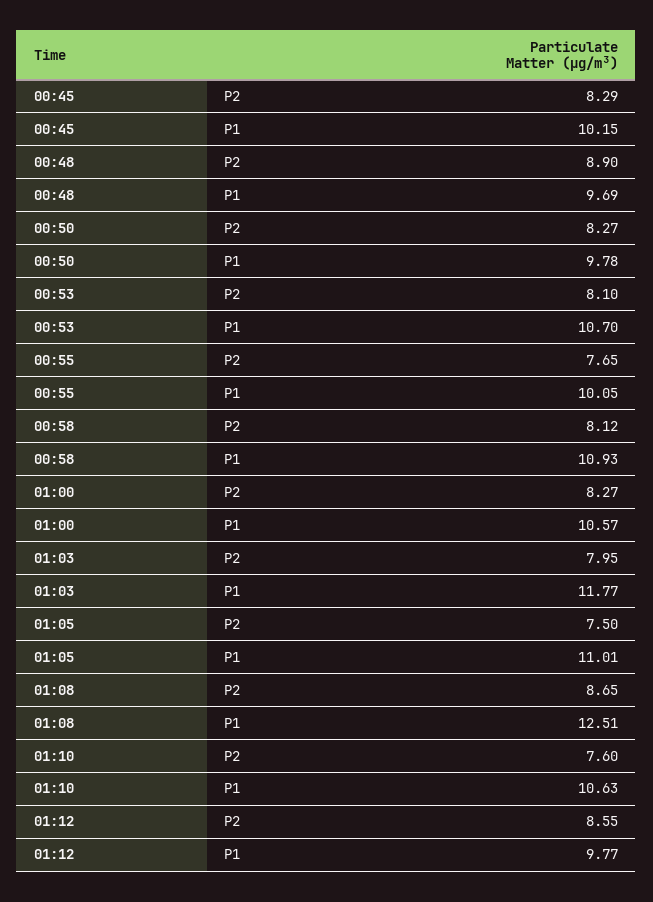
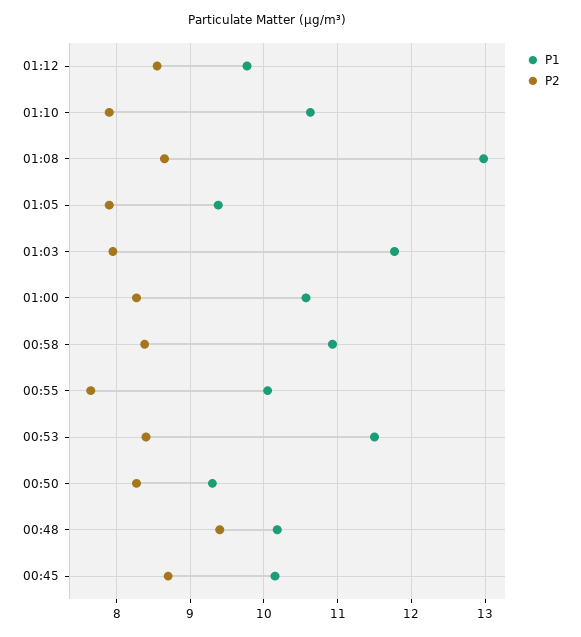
P2, 00:45: 8.29 -> 8.7
P2, 00:48: 8.9 -> 9.4
P1, 00:48: 9.69 -> 10.2
P1, 00:50: 9.78 -> 9.3
P2, 00:53: 8.1 -> 8.4
P1, 00:53: 10.7 -> 11.5
P2, 00:58: 8.12 -> 8.4
P2, 01:05: 7.5 -> 7.9
P1, 01:05: 11.01 -> 9.4
P1, 01:08: 12.51 -> 13
P2, 01:10: 7.6 -> 7.9

